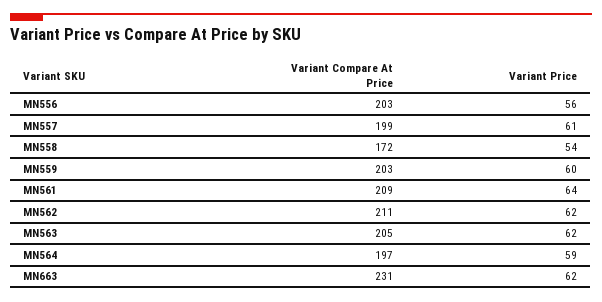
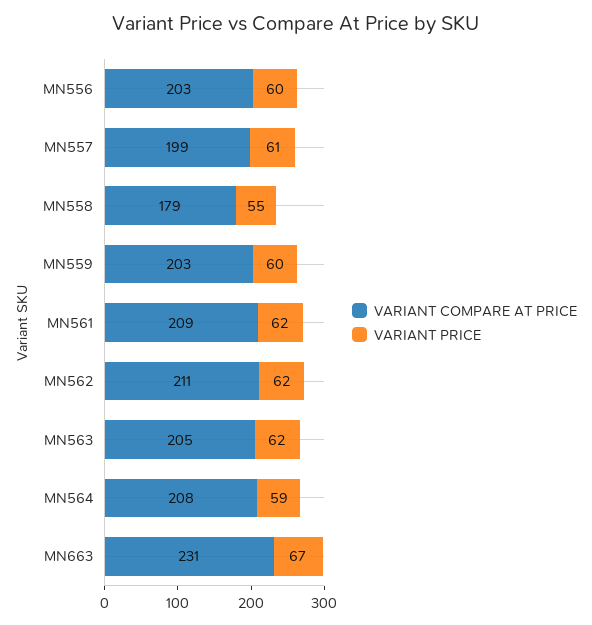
Variant Price, MN556: 56 -> 60
Variant Compare At Price, MN558: 172 -> 179
Variant Price, MN558: 54 -> 55
Variant Price, MN561: 64 -> 62
Variant Compare At Price, MN564: 197 -> 208
Variant Price, MN663: 62 -> 67

